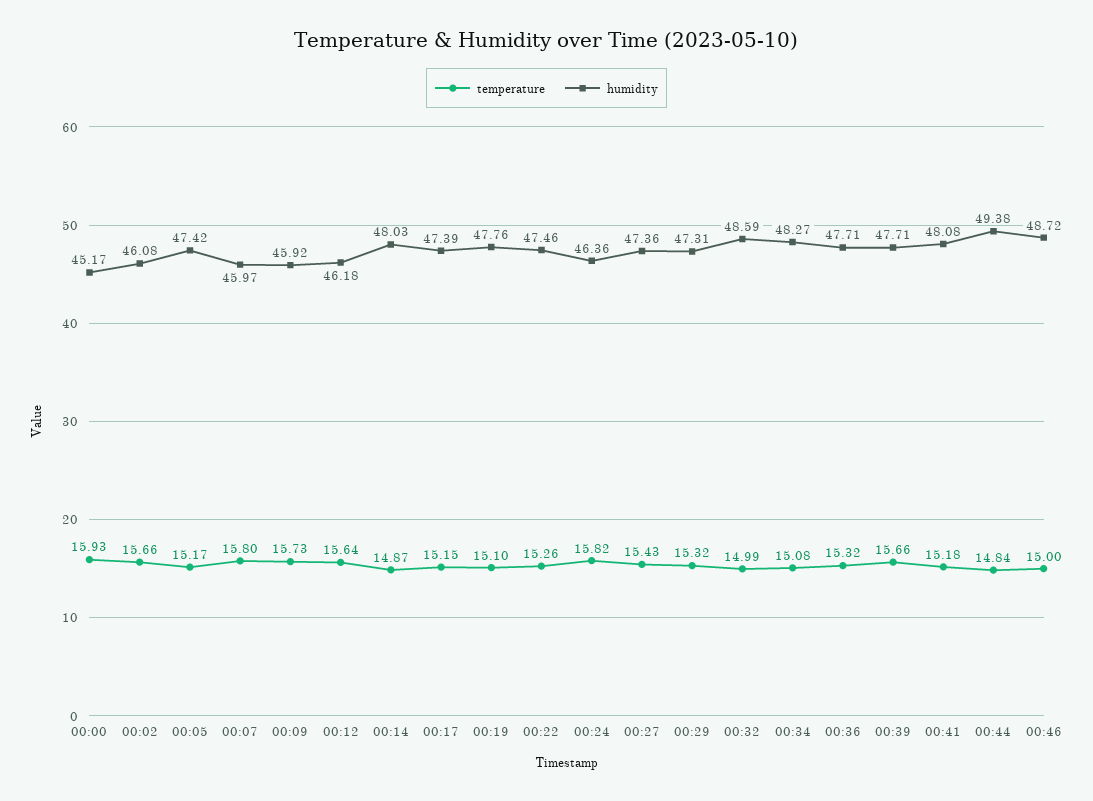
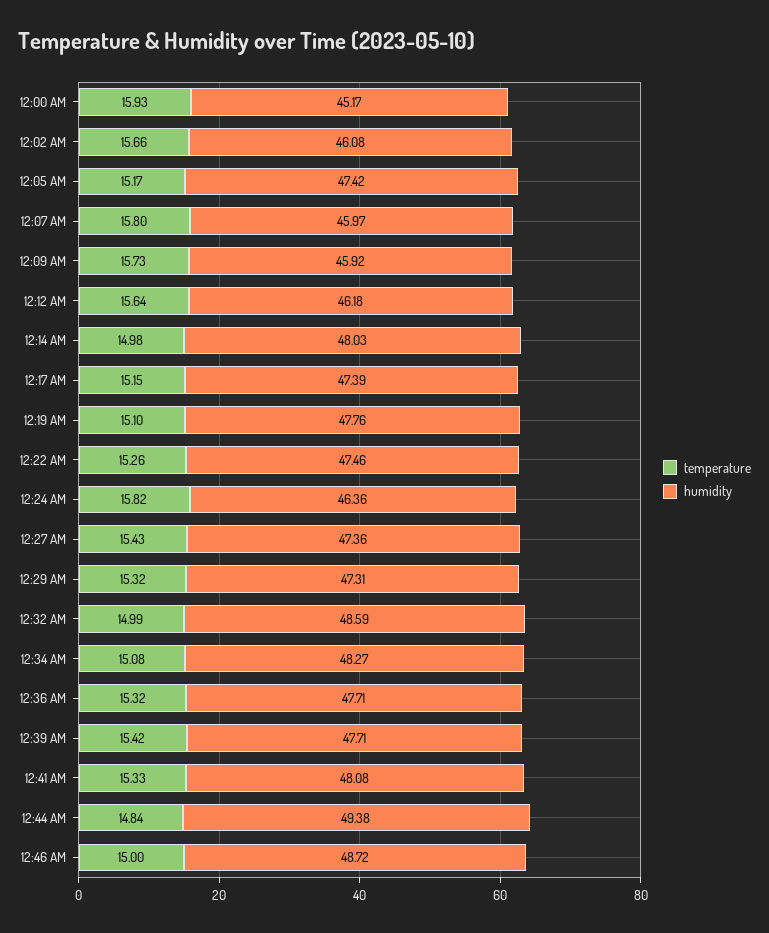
temperature, 00:14: 14.87 -> 14.98
temperature, 00:39: 15.66 -> 15.42
temperature, 00:41: 15.18 -> 15.33

